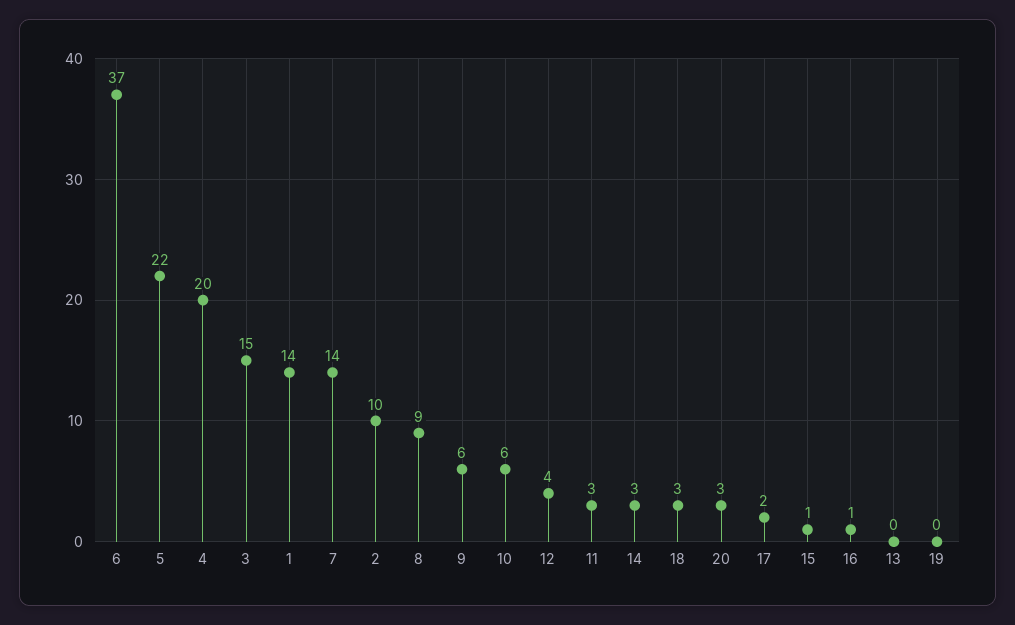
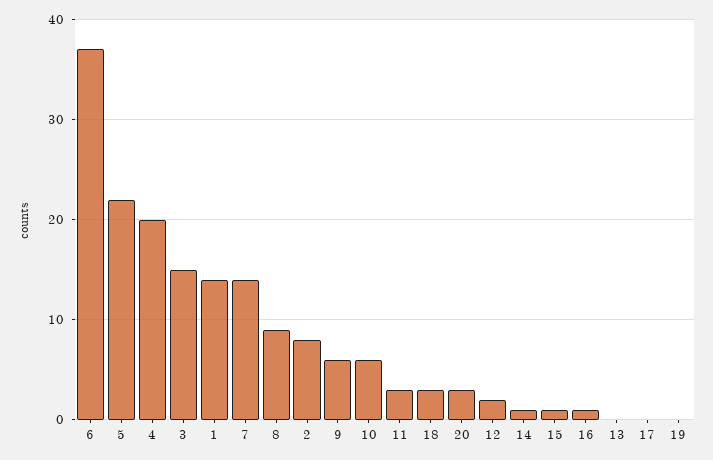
2: 10 -> 8
12: 4 -> 2
14: 3 -> 1
17: 2 -> 0

